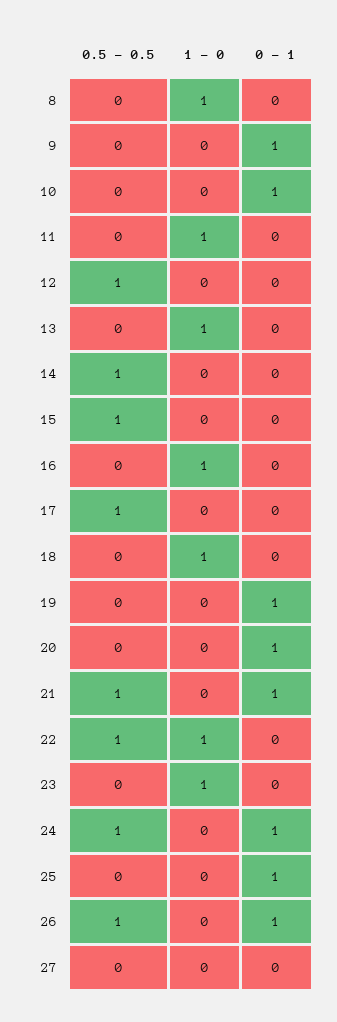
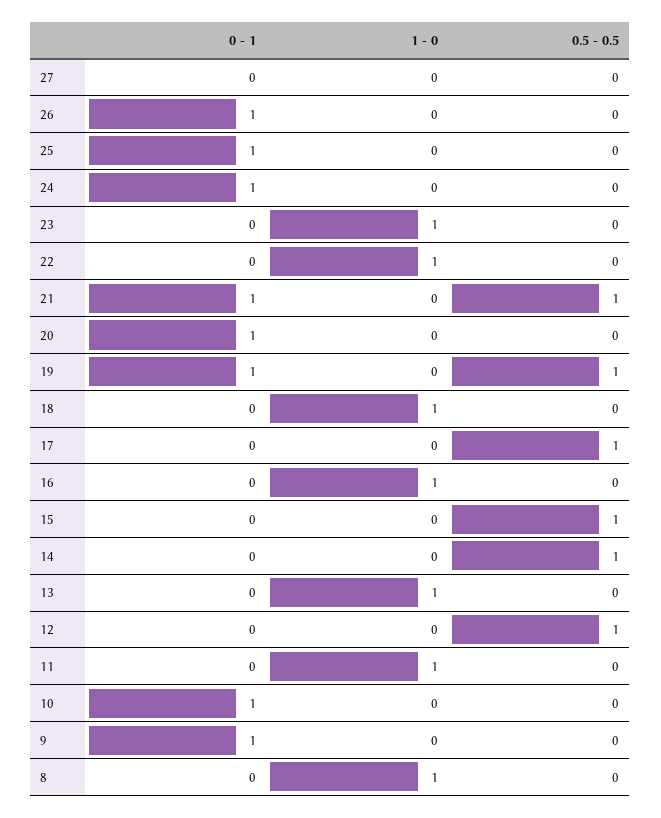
0.5 - 0.5, 19: 0 -> 1
0.5 - 0.5, 22: 1 -> 0
0.5 - 0.5, 24: 1 -> 0
0.5 - 0.5, 26: 1 -> 0

